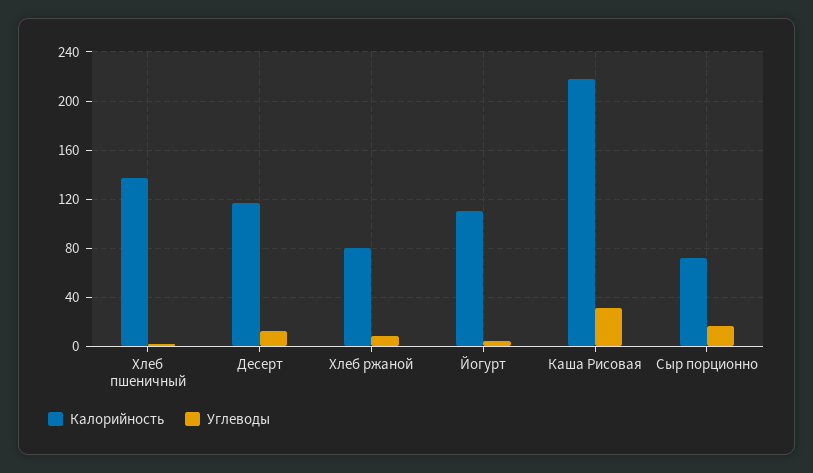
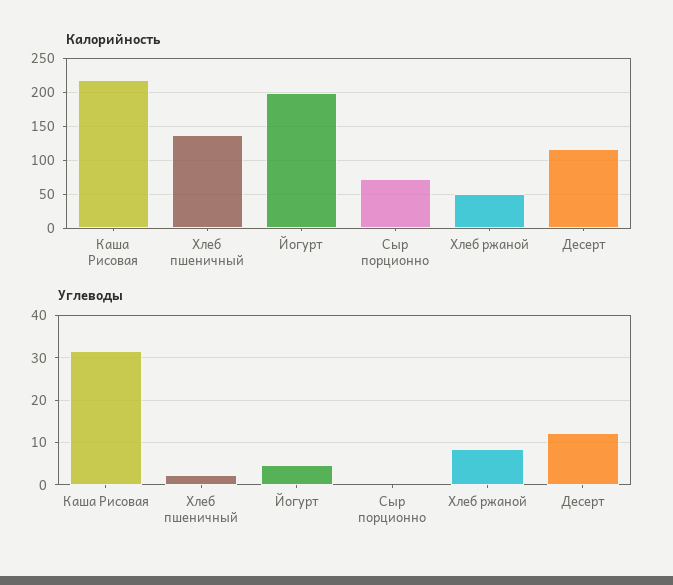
Калорийность, Хлеб ржаной: 80 -> 50
Калорийность, Йогурт: 110 -> 200
Углеводы, Сыр порционно: 15 -> 0

